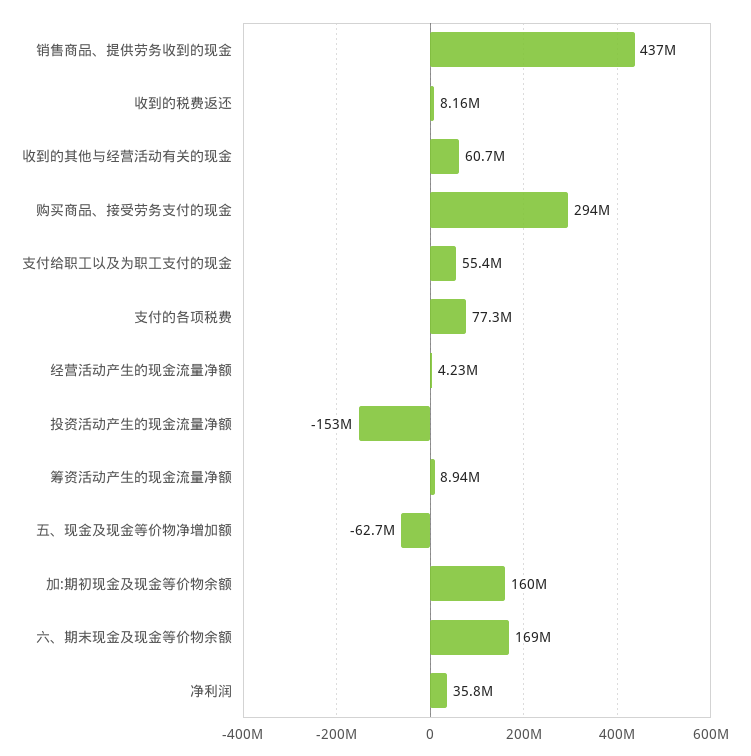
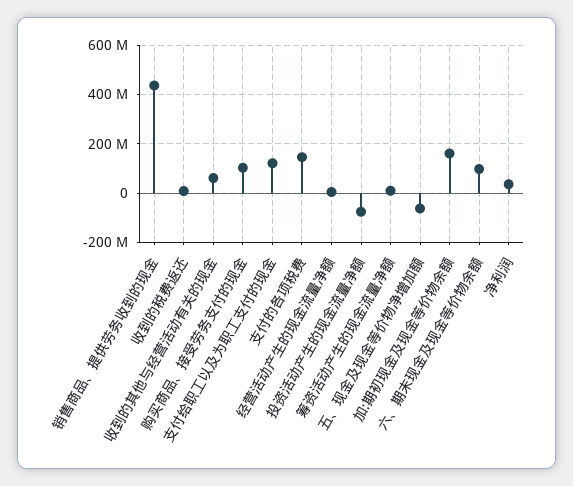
购买商品、接受劳务支付的现金: 294000000 -> 100000000
支付给职工以及为职工支付的现金: 55400000 -> 125000000
支付的各项税费: 77300000 -> 150000000
投资活动产生的现金流量净额: -153000000 -> -75000000
六、期末现金及现金等价物余额: 169000000 -> 100000000

